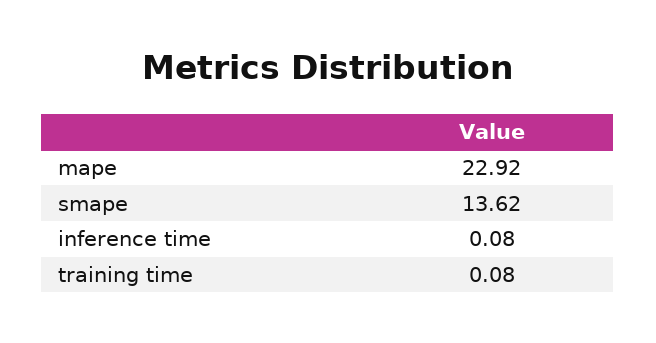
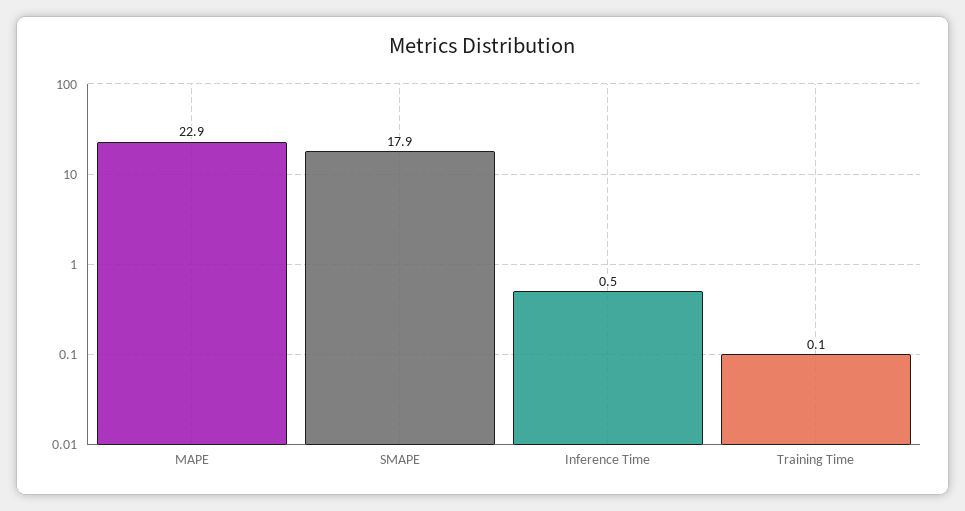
smape: 13.62 -> 17.9
inference time: 0.08 -> 0.5

